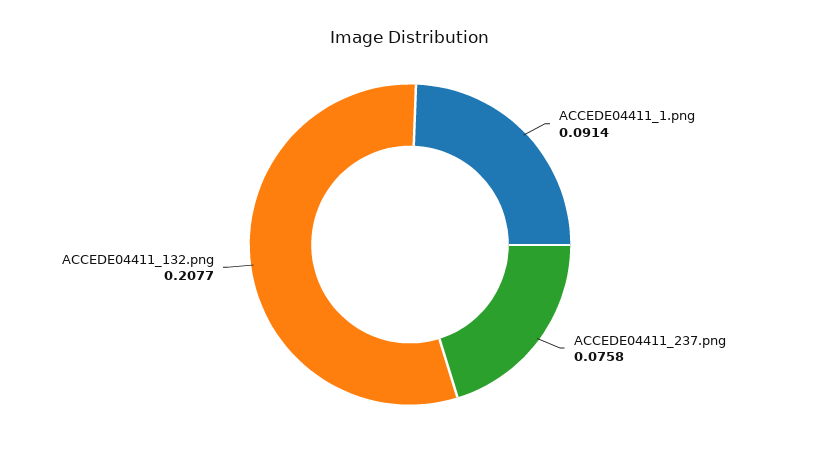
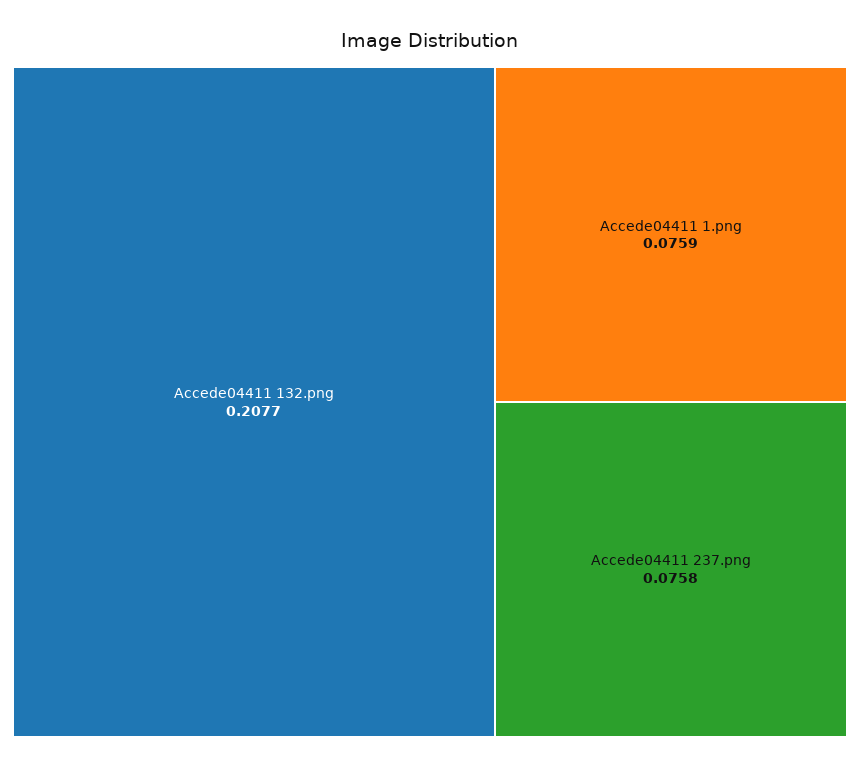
ACCEDE04411_1.png: 0.0914 -> 0.0759

